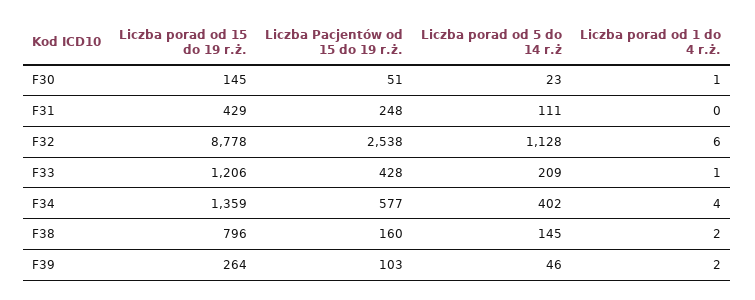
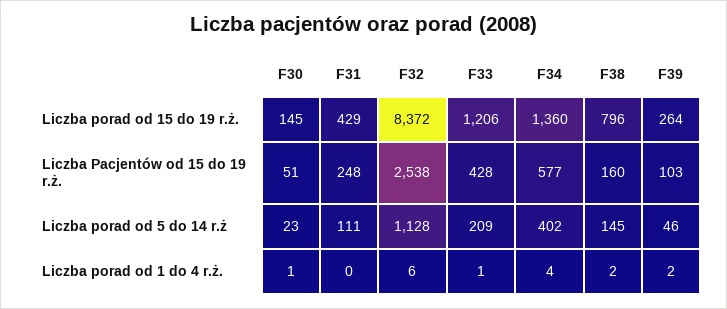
Liczba porad od 15 do 19 r.ż., F32: 8778 -> 8372
Liczba porad od 15 do 19 r.ż., F34: 1359 -> 1360

